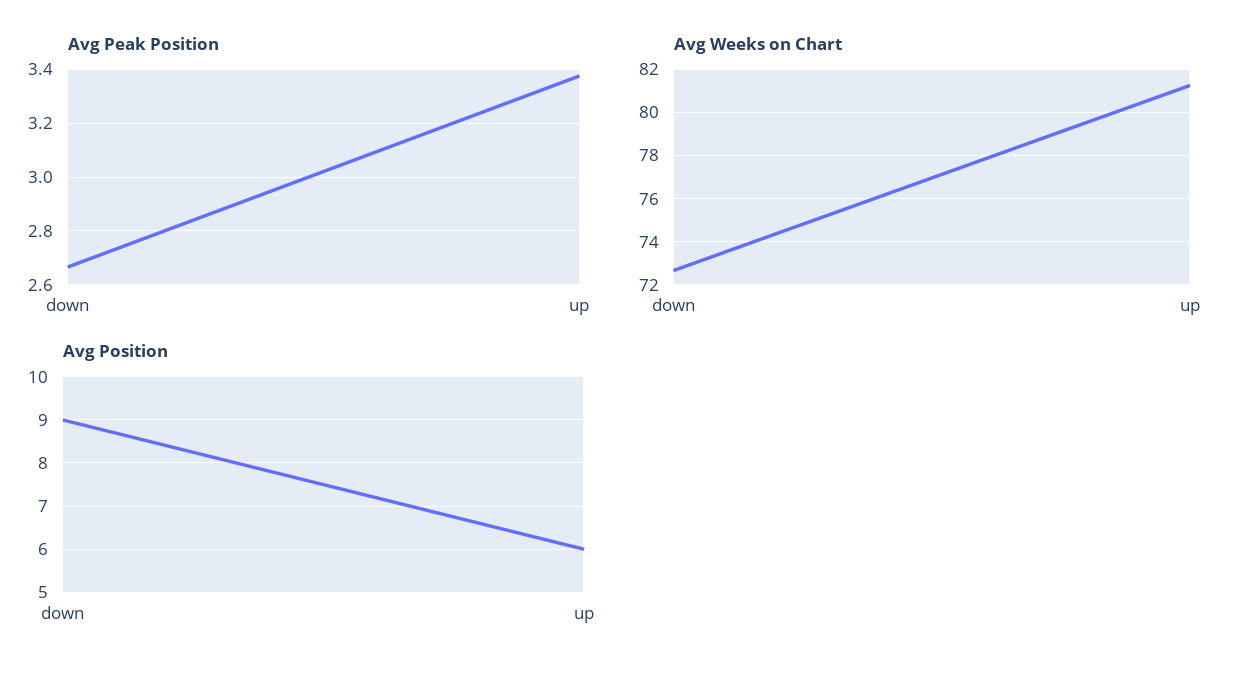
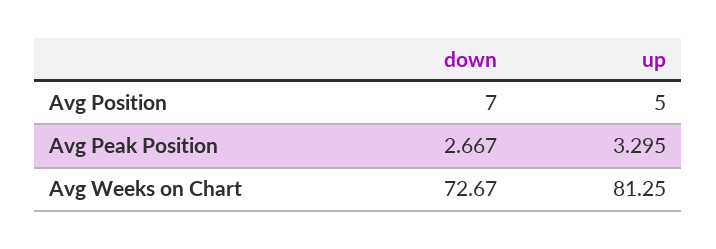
Avg Peak Position, up: 3.375 -> 3.295
Avg Position, down: 9 -> 7
Avg Position, up: 6 -> 5

